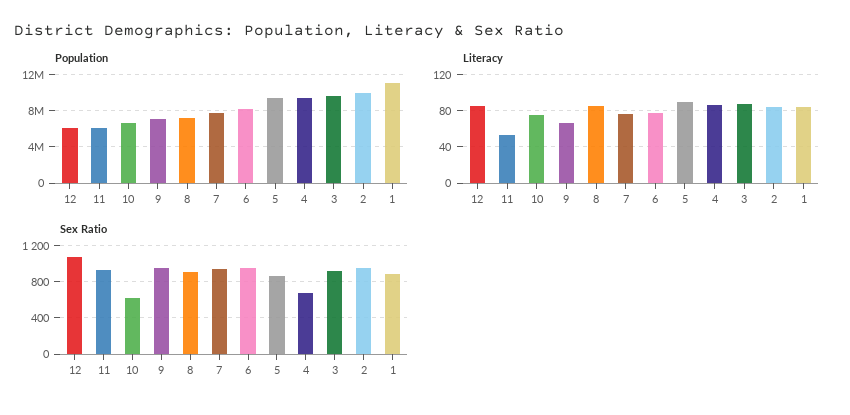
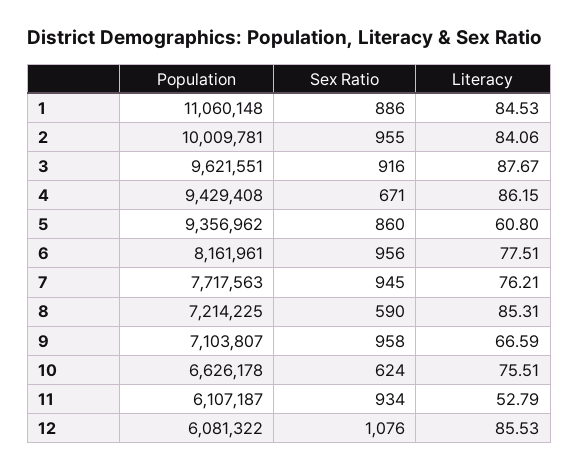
Literacy, 5: 90 -> 60.8
Sex Ratio, 8: 900 -> 590

